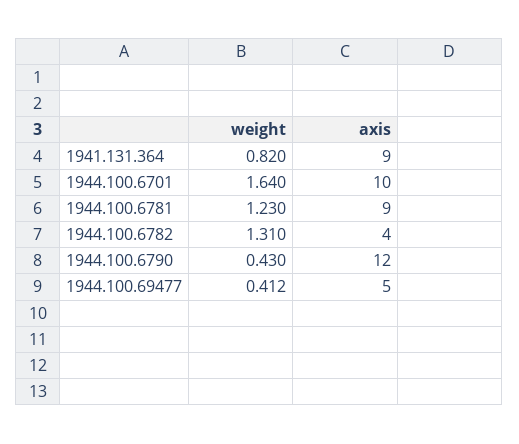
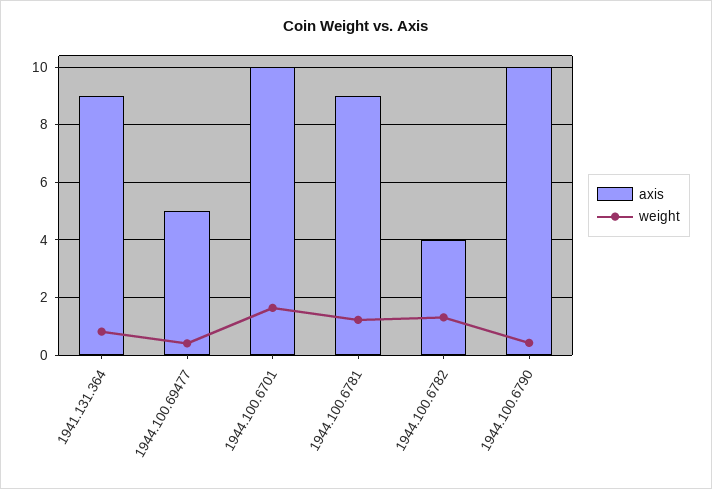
axis, 1944.100.6790: 12 -> 10

